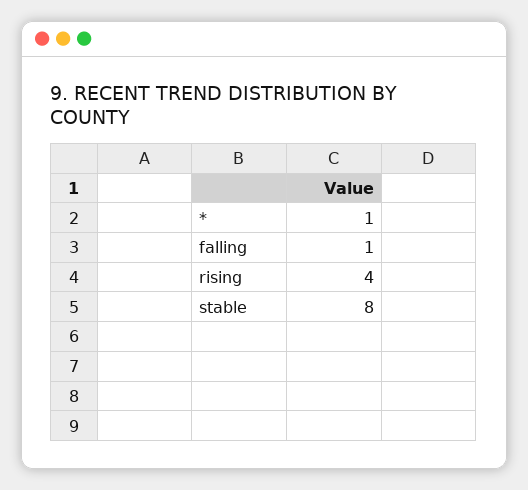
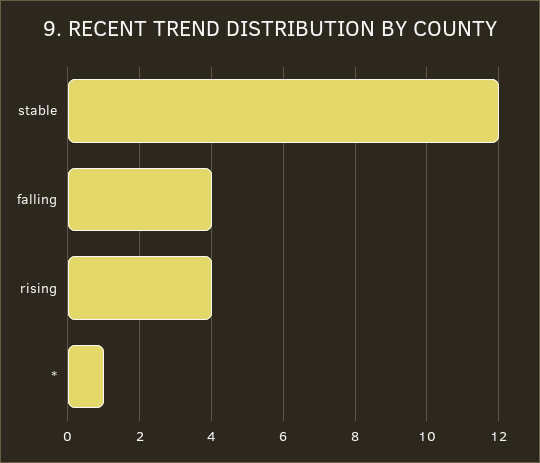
falling: 1 -> 4
stable: 8 -> 12

